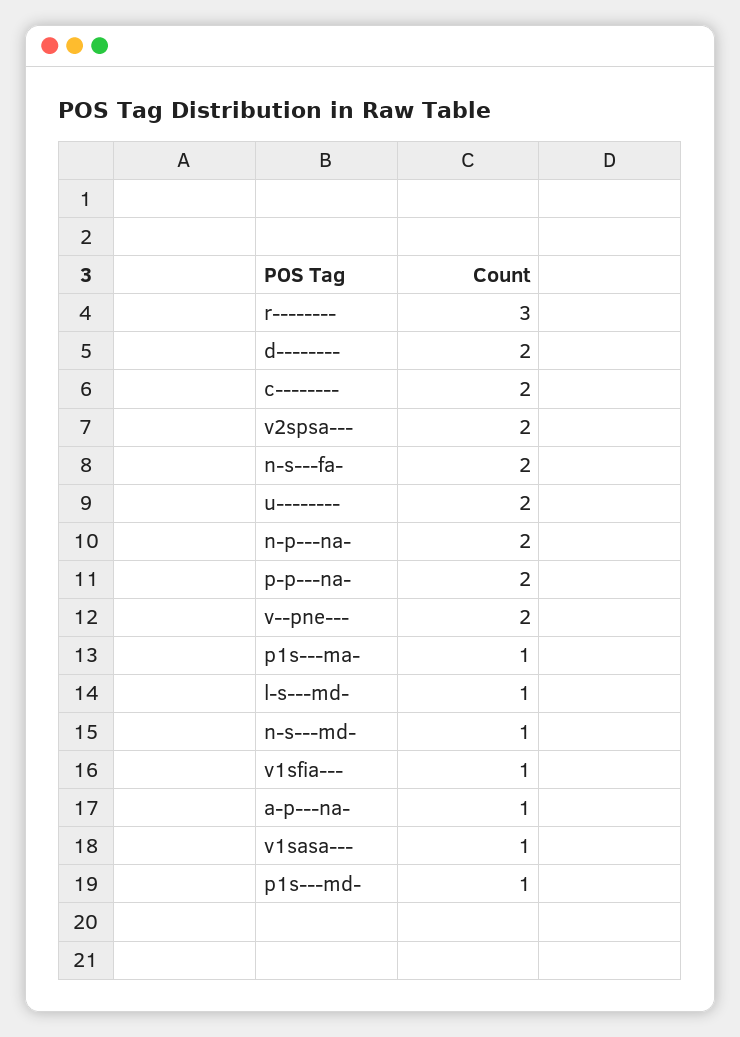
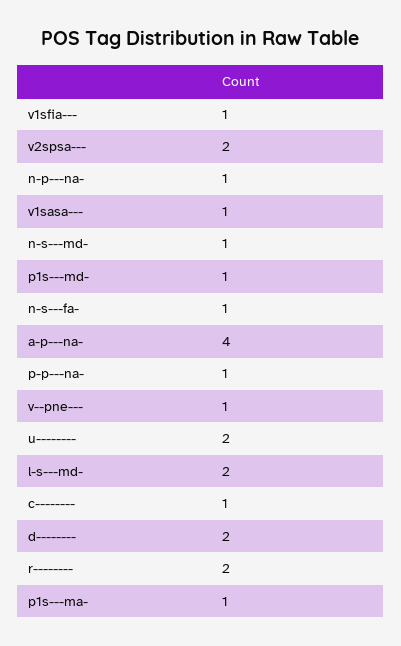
r--------: 3 -> 2
c--------: 2 -> 1
n-s---fa-: 2 -> 1
n-p---na-: 2 -> 1
p-p---na-: 2 -> 1
v--pne---: 2 -> 1
l-s---md-: 1 -> 2
a-p---na-: 1 -> 4

